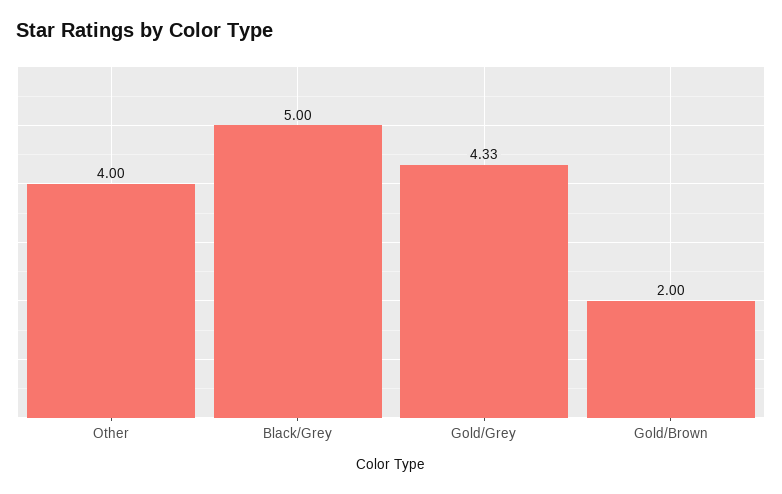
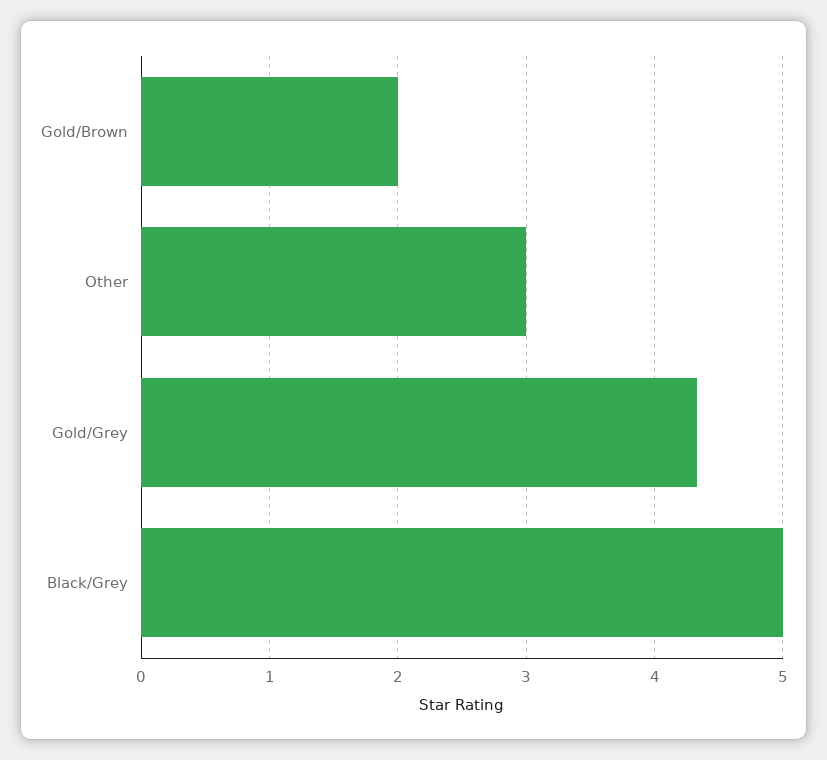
Other: 4 -> 3

